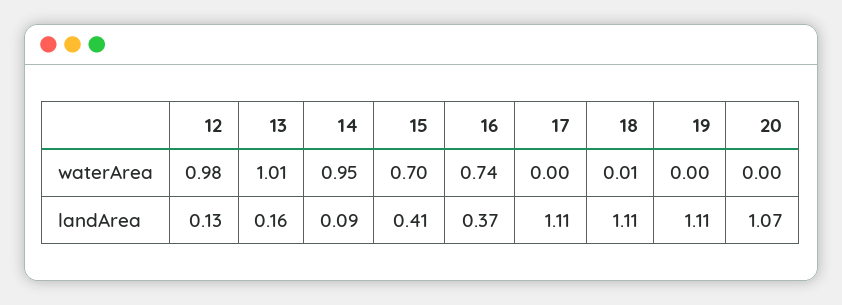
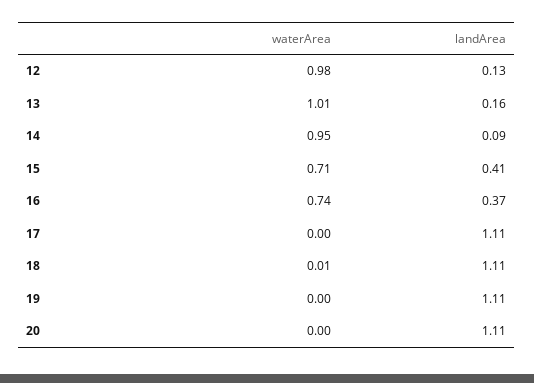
15, waterArea: 0.7 -> 0.71
20, landArea: 1.07 -> 1.11

